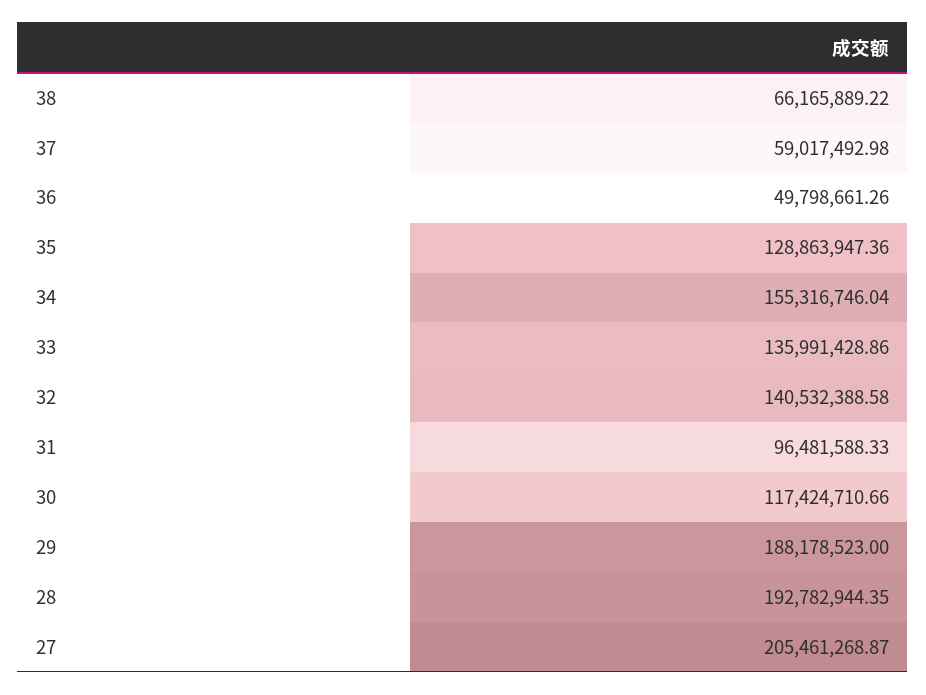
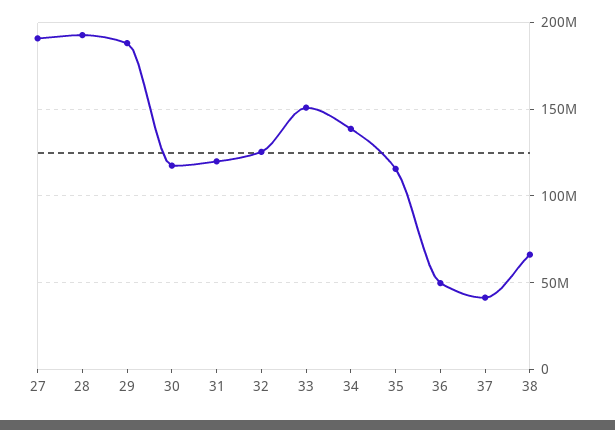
37: 59017492.98 -> 40000000
35: 128863947.36 -> 115000000
34: 155316746.04 -> 140000000
33: 135991428.86 -> 150000000
32: 140532388.58 -> 125000000
31: 96481588.33 -> 120000000
27: 205461268.87 -> 190000000

